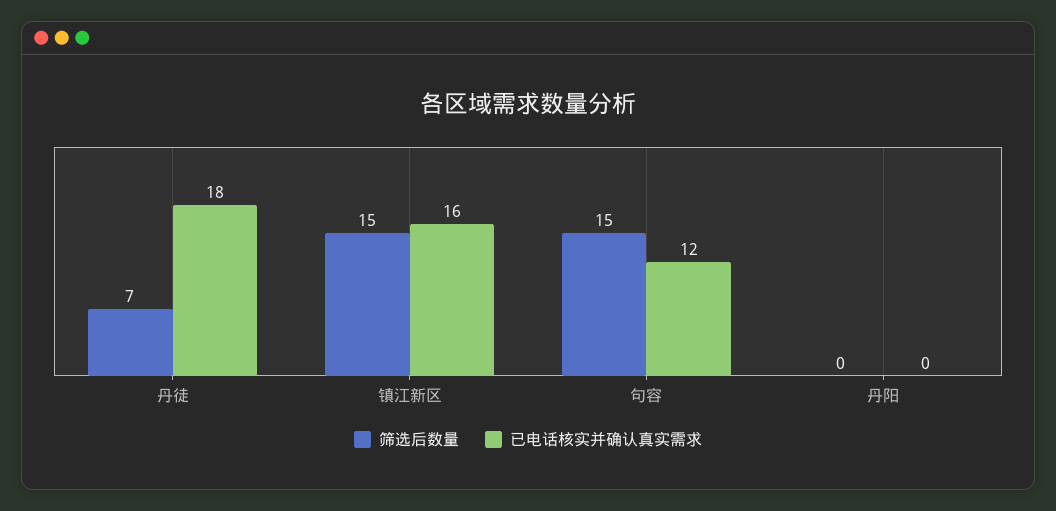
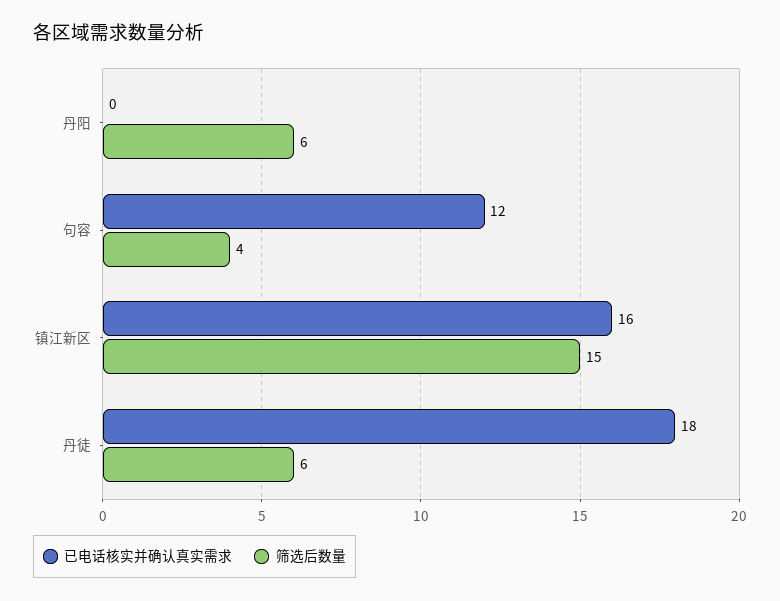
筛选后数量, 丹徒: 7 -> 6
筛选后数量, 句容: 15 -> 4
筛选后数量, 丹阳: 0 -> 6

